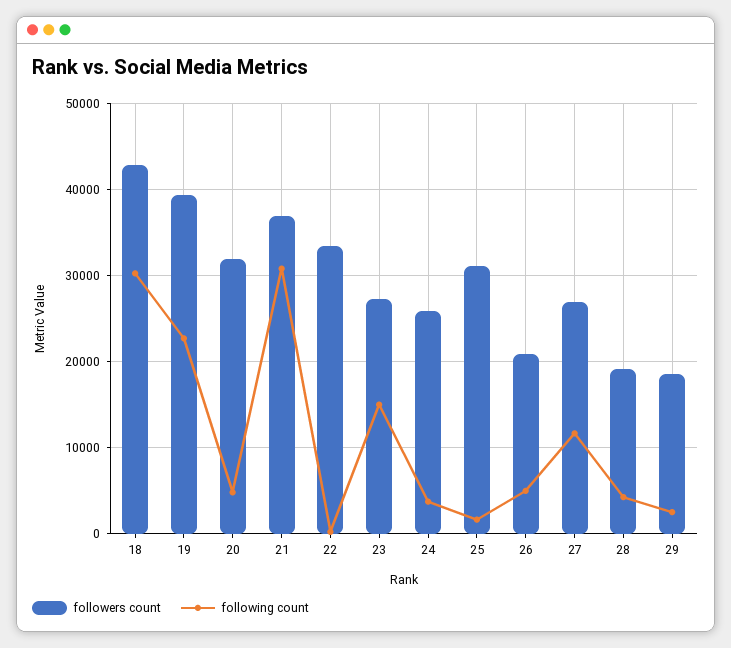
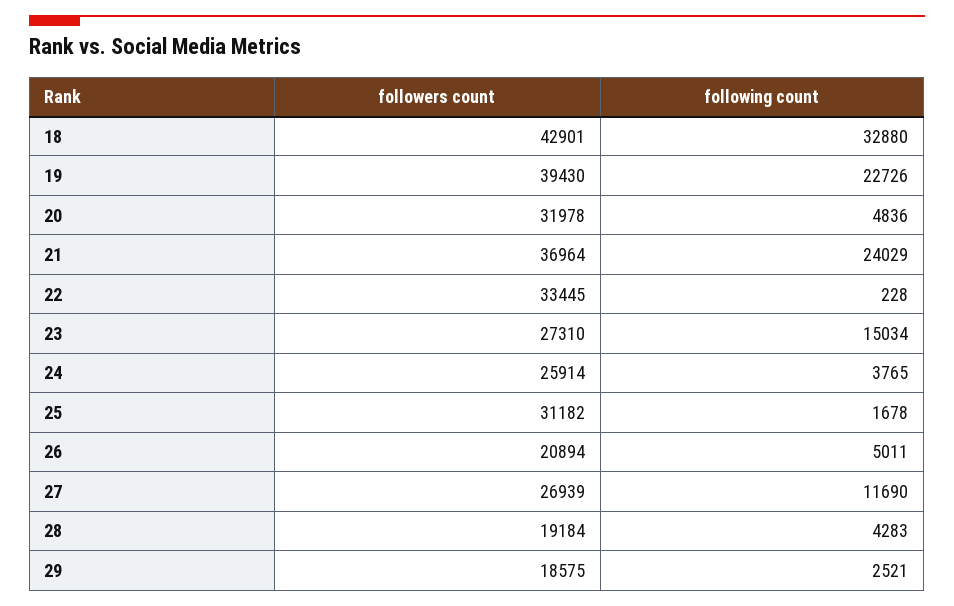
following count, 18: 30000 -> 32880
following count, 21: 31000 -> 24029

